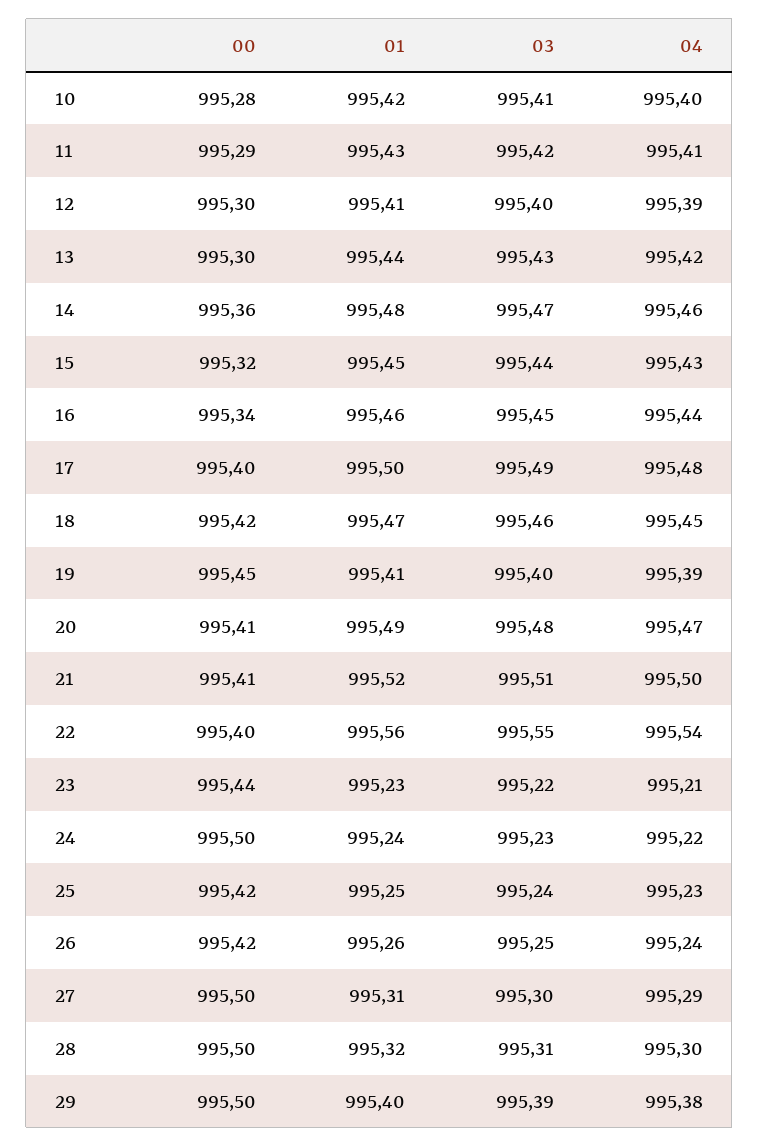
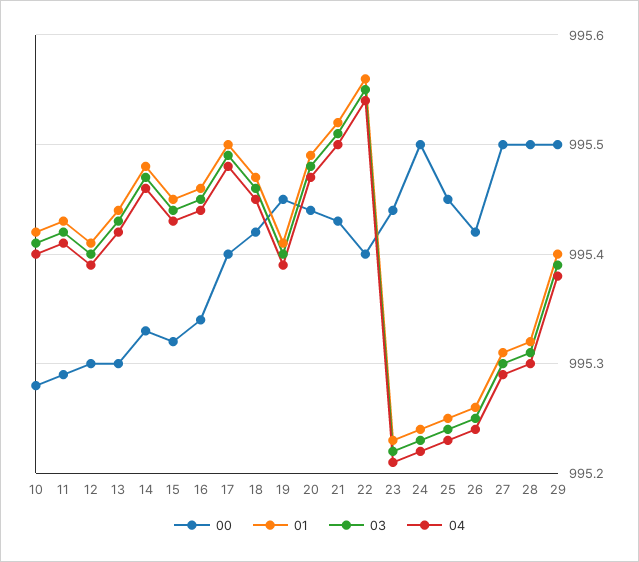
00, 14: 995.36 -> 995.33
00, 20: 995.41 -> 995.44
00, 21: 995.41 -> 995.43
00, 25: 995.42 -> 995.45

